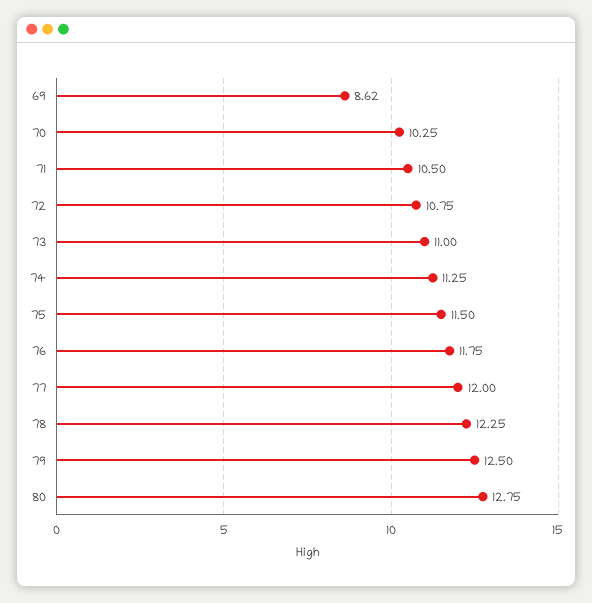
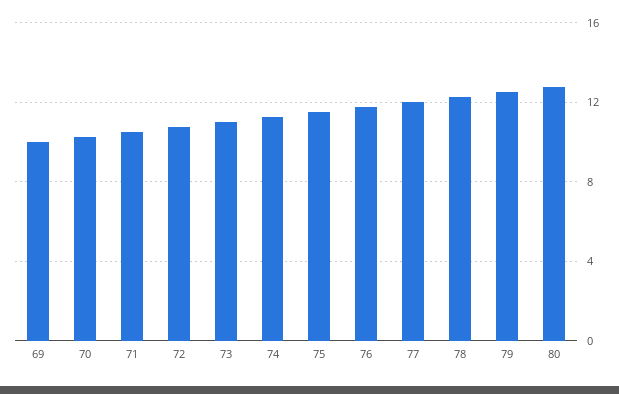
69: 8.62 -> 10

